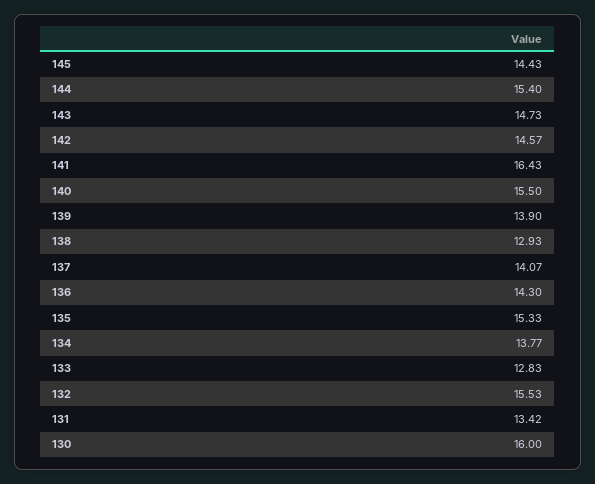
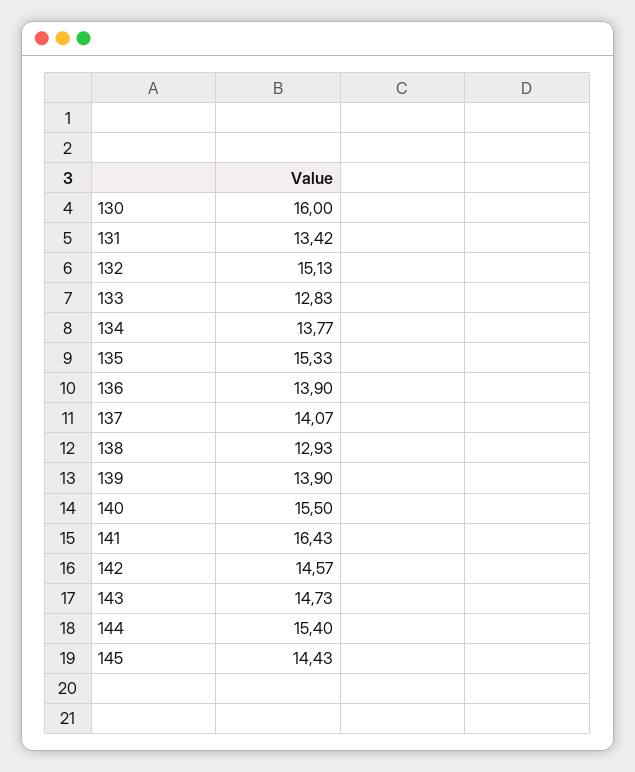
136: 14.3 -> 13.9
132: 15.53 -> 15.13

